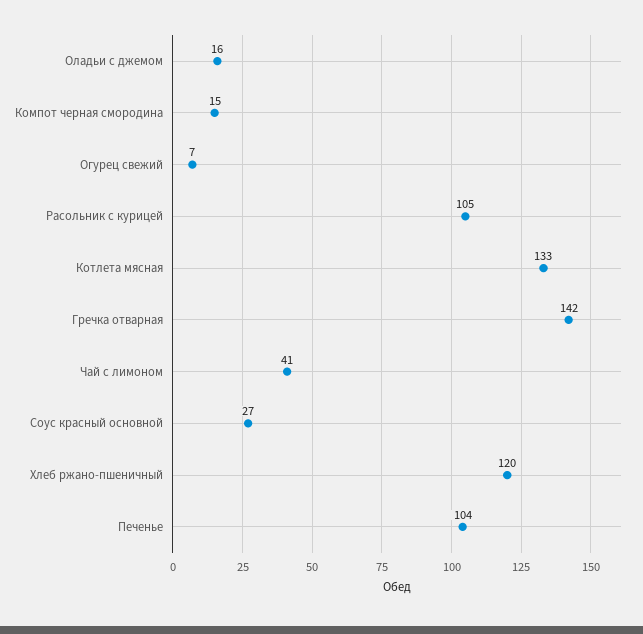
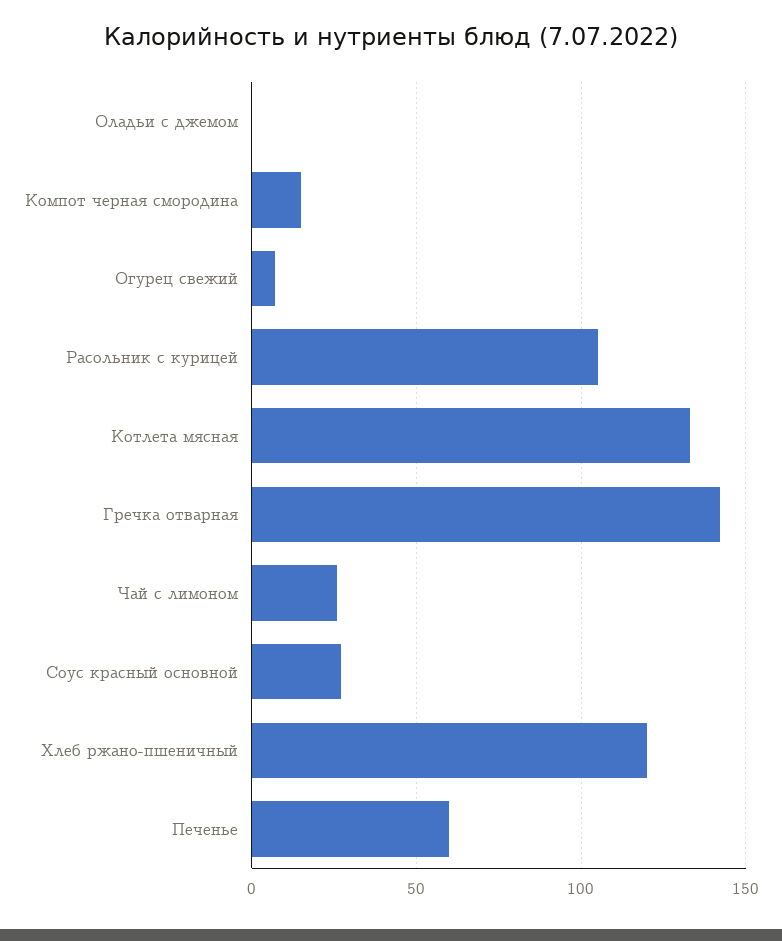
Оладьи с джемом: 16 -> 0
Чай с лимоном: 41 -> 25
Печенье: 104 -> 60

